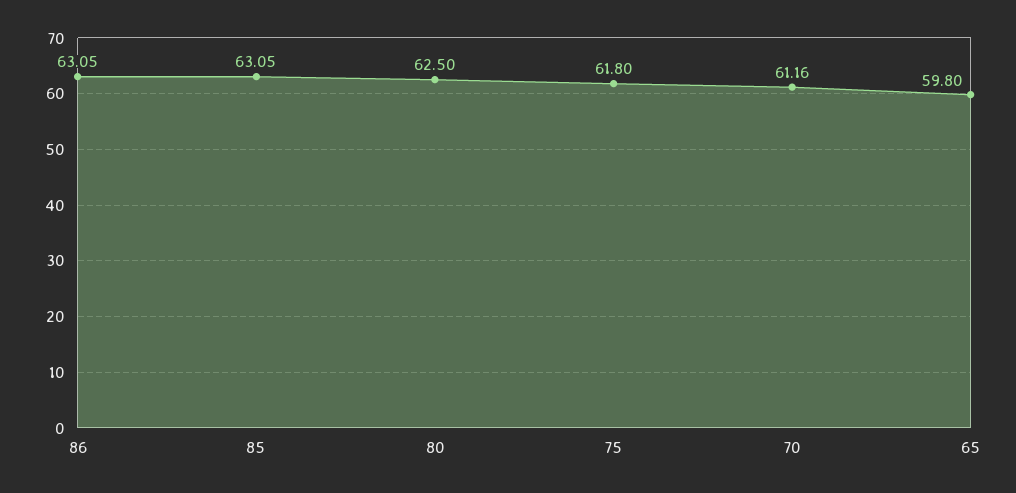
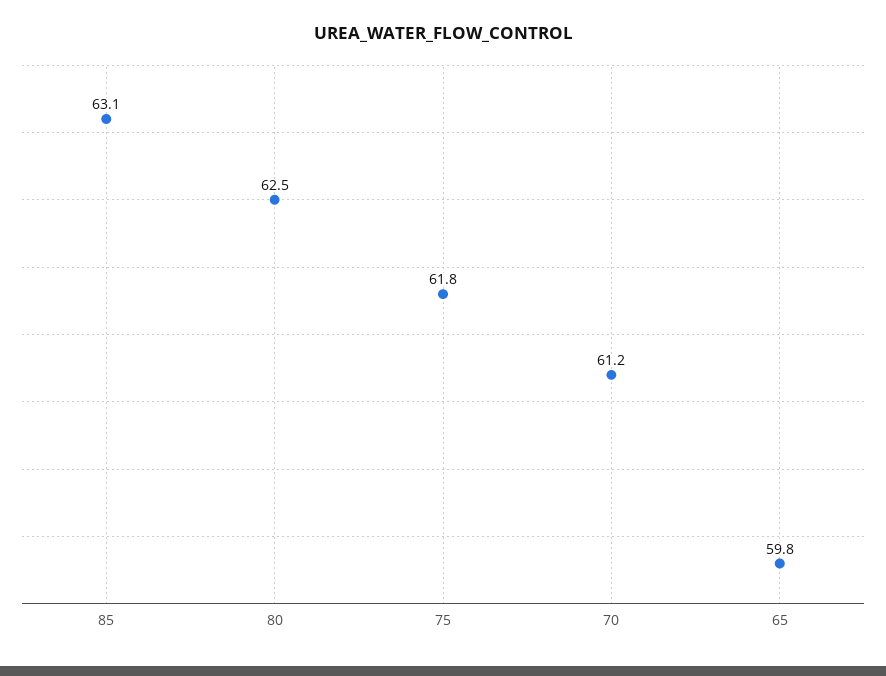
86: 63.05 -> none

